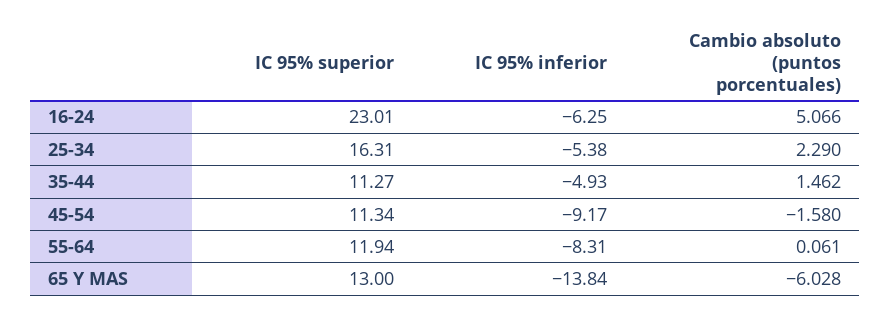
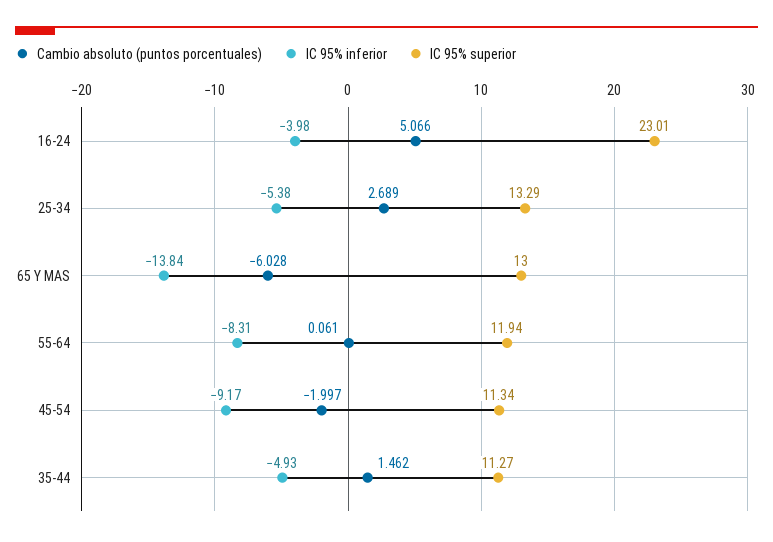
IC 95% inferior, 16-24: -6.25 -> -3.98
IC 95% superior, 25-34: 16.31 -> 13.29
Cambio absoluto (puntos porcentuales), 25-34: 2.29 -> 2.689
Cambio absoluto (puntos porcentuales), 45-54: -1.58 -> -1.997

